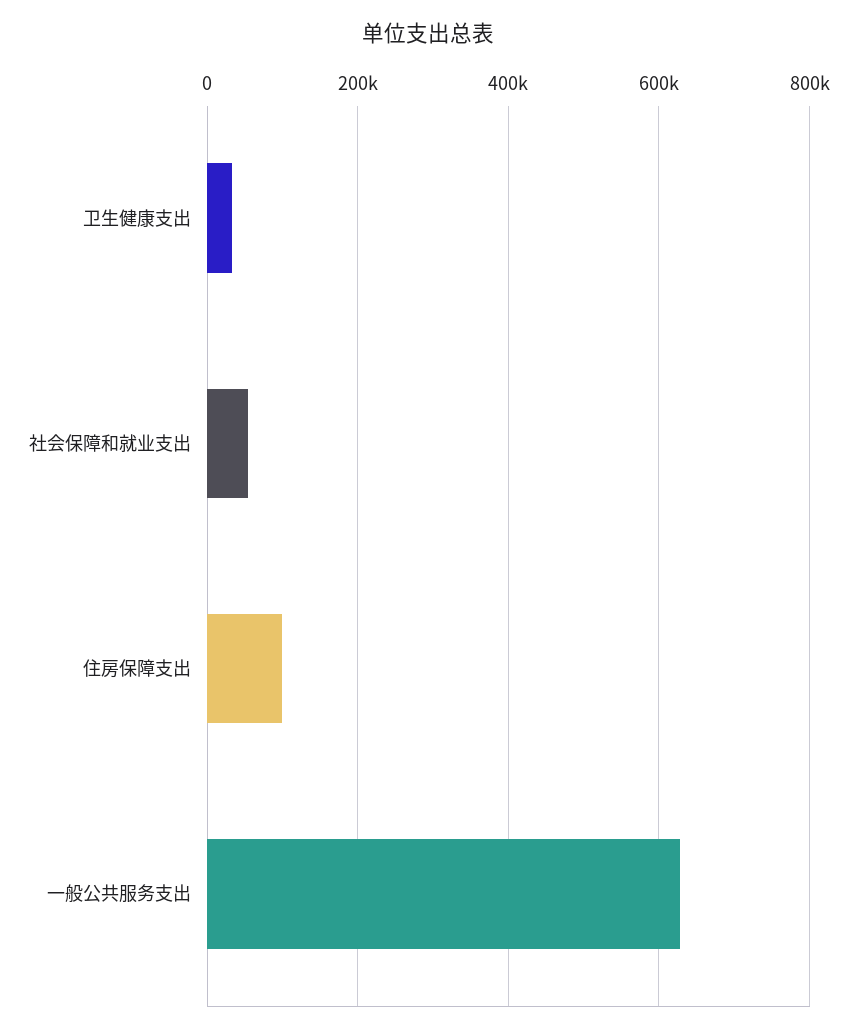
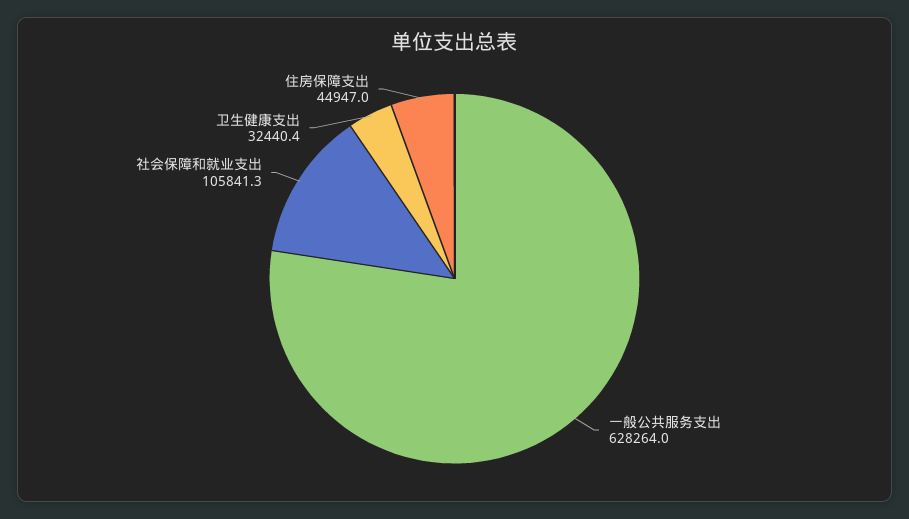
社会保障和就业支出: 60000 -> 105841.3
住房保障支出: 100000 -> 44947

